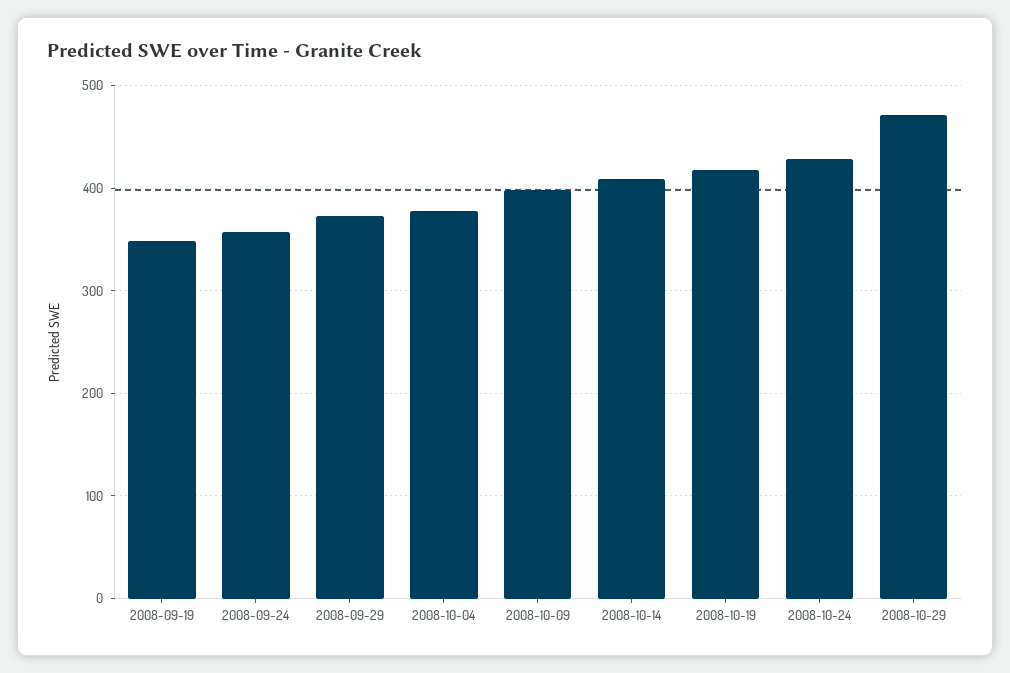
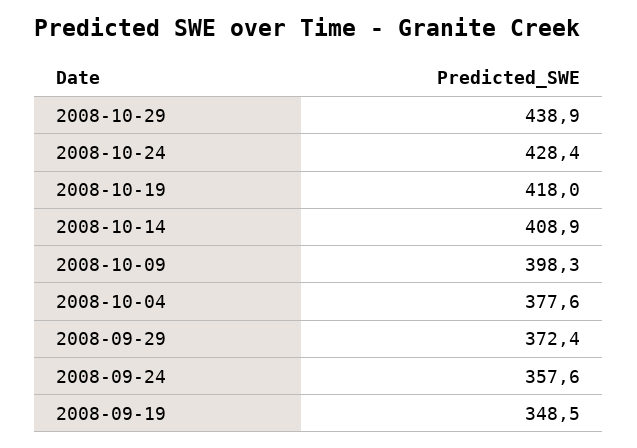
2008-10-29: 470 -> 438.9

